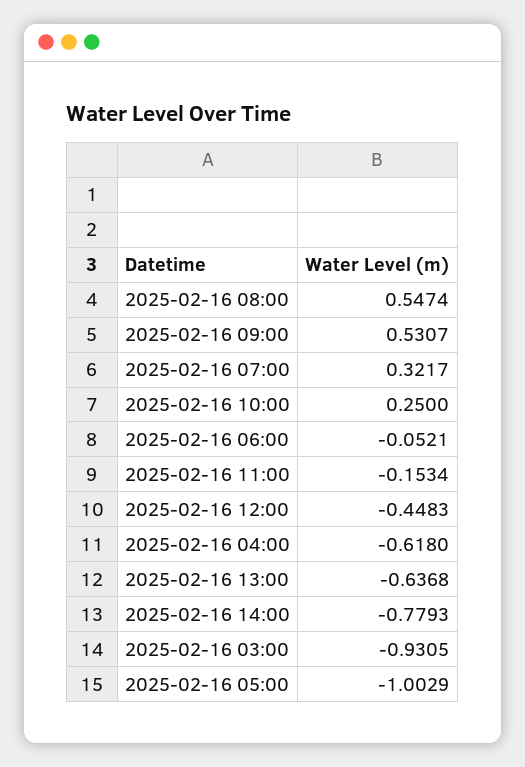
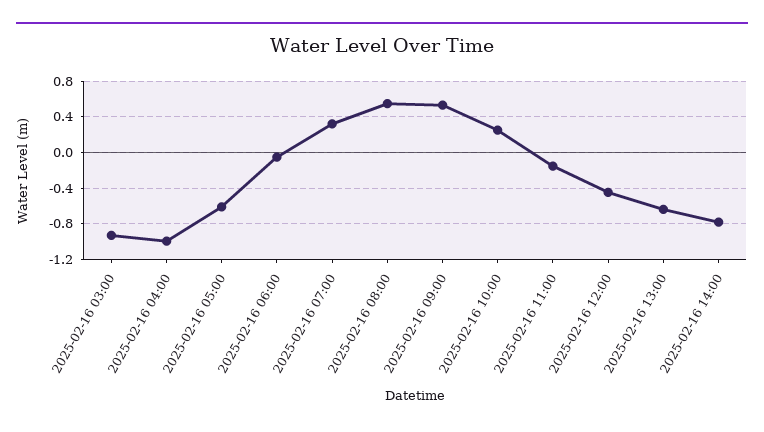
2025-02-16 04:00: -0.618 -> -1
2025-02-16 05:00: -1.0029 -> -0.6

